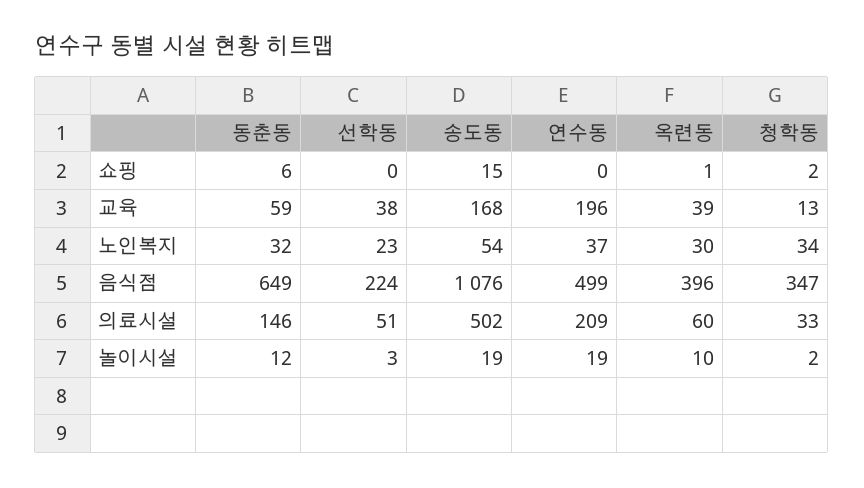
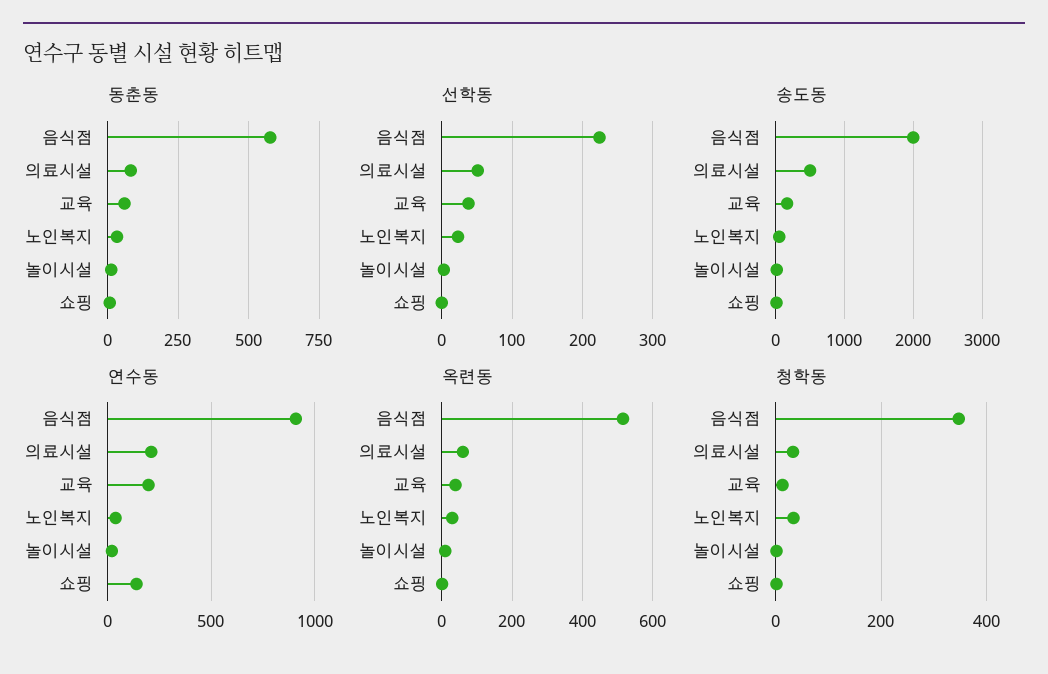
연수동, 쇼핑: 0 -> 150
동춘동, 음식점: 649 -> 575
송도동, 음식점: 1076 -> 2000
연수동, 음식점: 499 -> 900
옥련동, 음식점: 396 -> 520
동춘동, 의료시설: 146 -> 75

